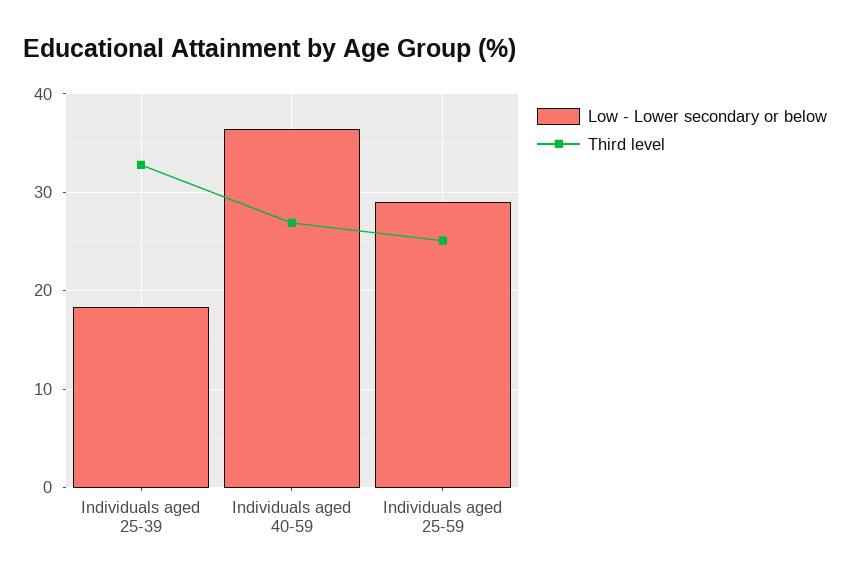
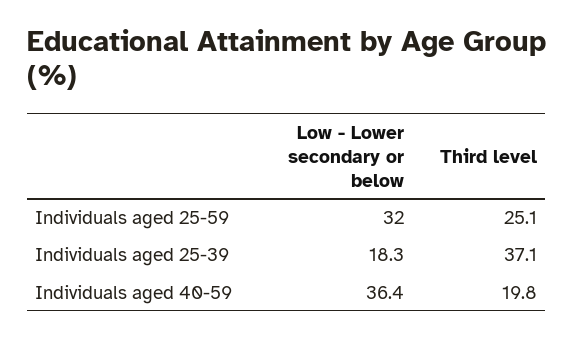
Third level, Individuals aged 25-39: 33 -> 37.1
Third level, Individuals aged 40-59: 27 -> 19.8
Low - Lower secondary or below, Individuals aged 25-59: 29 -> 32

